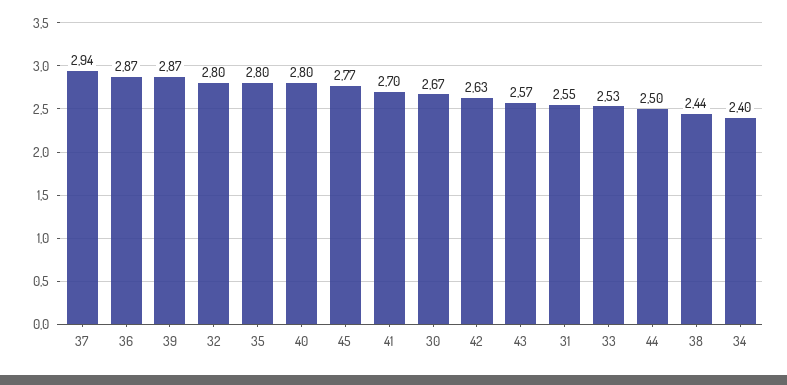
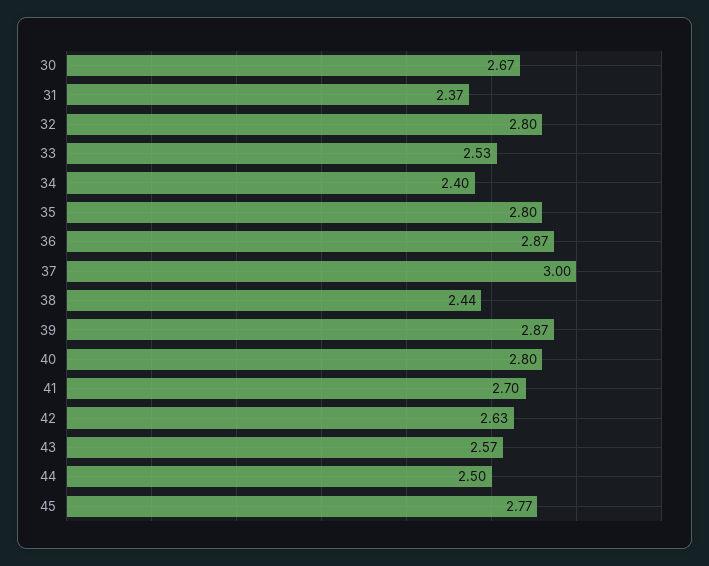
37: 2.94 -> 3
31: 2.55 -> 2.37

